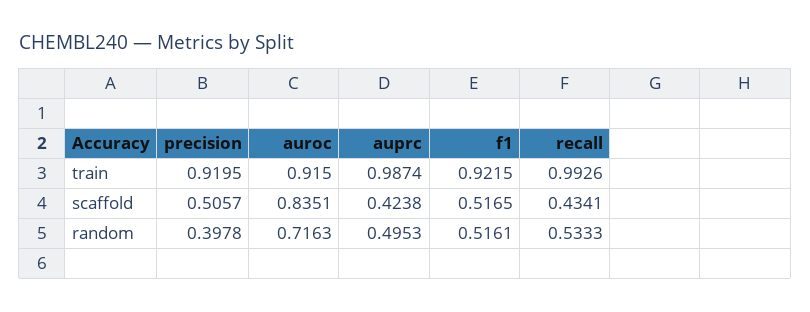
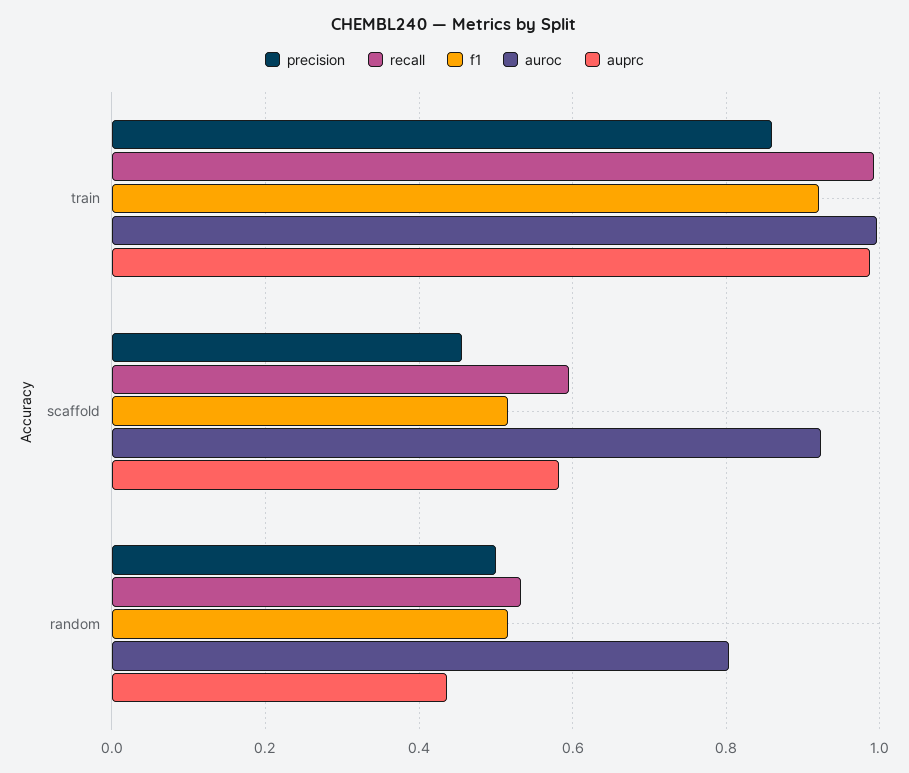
precision, train: 0.9195 -> 0.86
auroc, train: 0.915 -> 1
precision, scaffold: 0.5057 -> 0.46
auroc, scaffold: 0.8351 -> 0.92
auprc, scaffold: 0.4238 -> 0.58
recall, scaffold: 0.4341 -> 0.6
precision, random: 0.3978 -> 0.5
auroc, random: 0.7163 -> 0.8
auprc, random: 0.4953 -> 0.44

